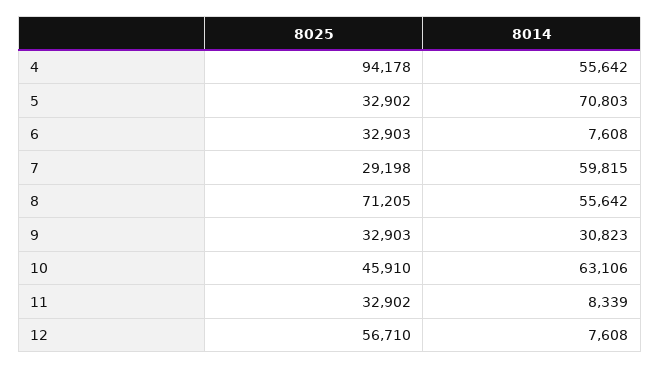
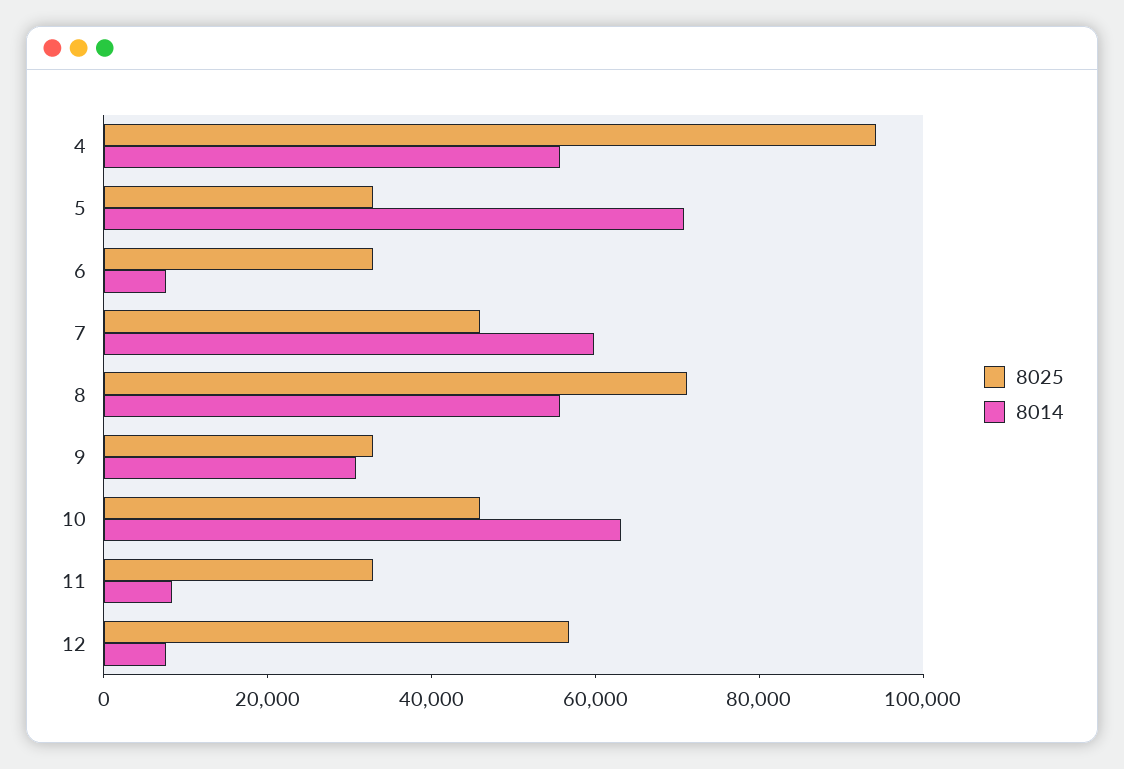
8025, 7: 29198 -> 45000

